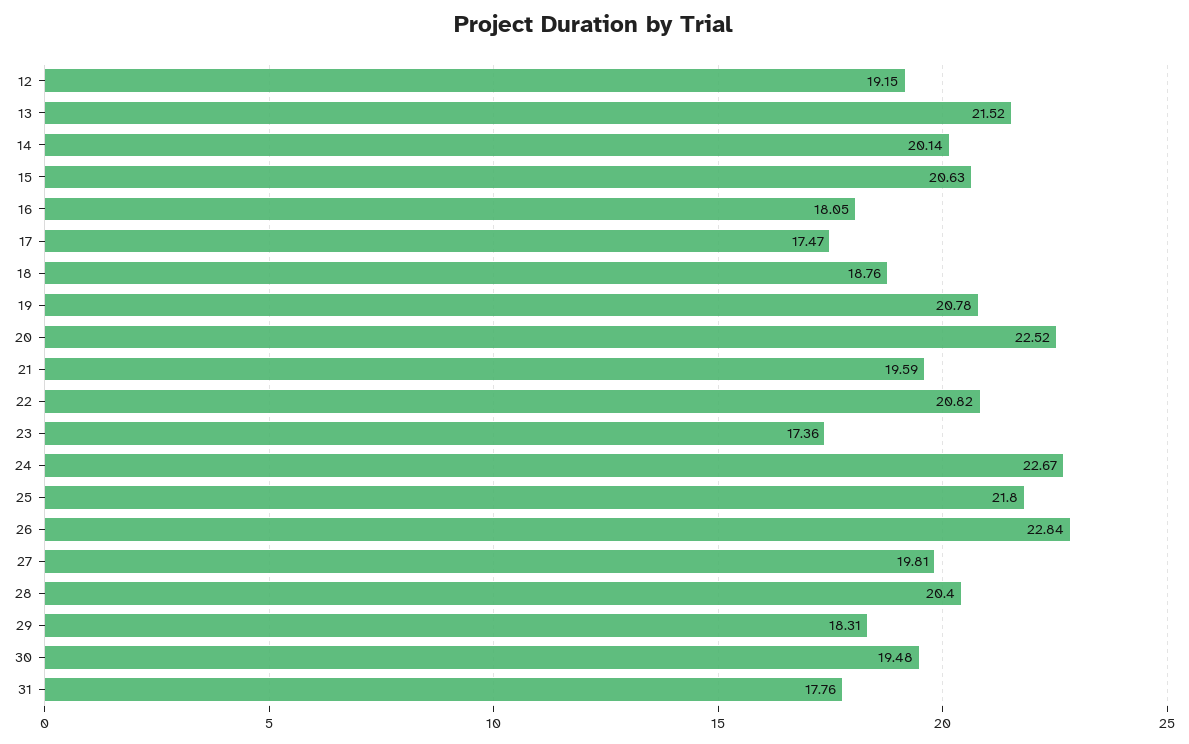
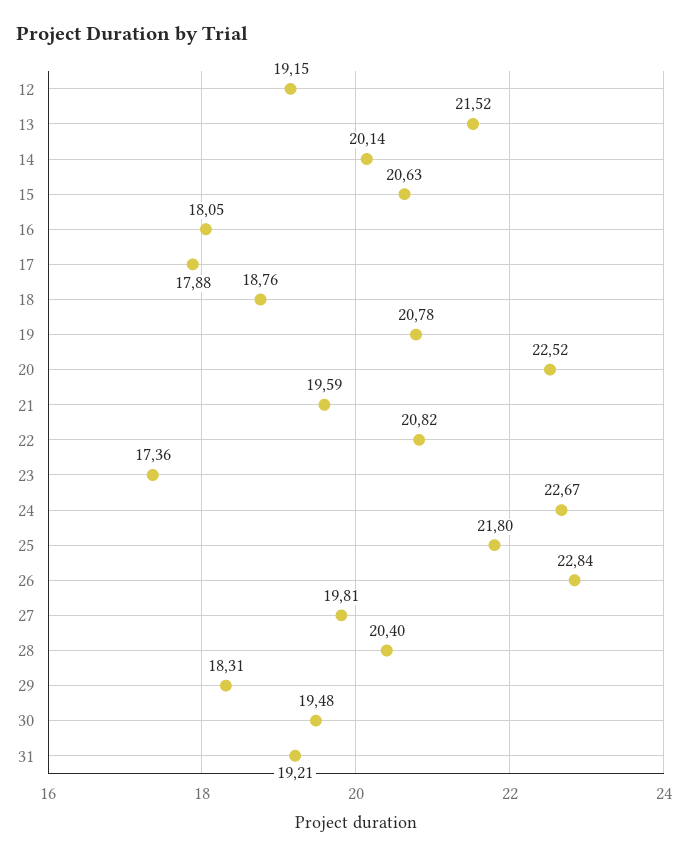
17: 17.47 -> 17.88
31: 17.76 -> 19.21

